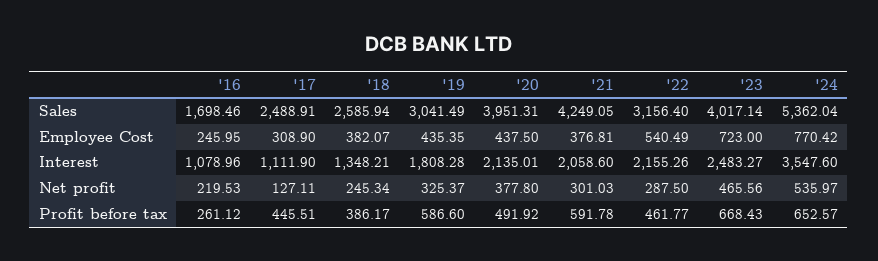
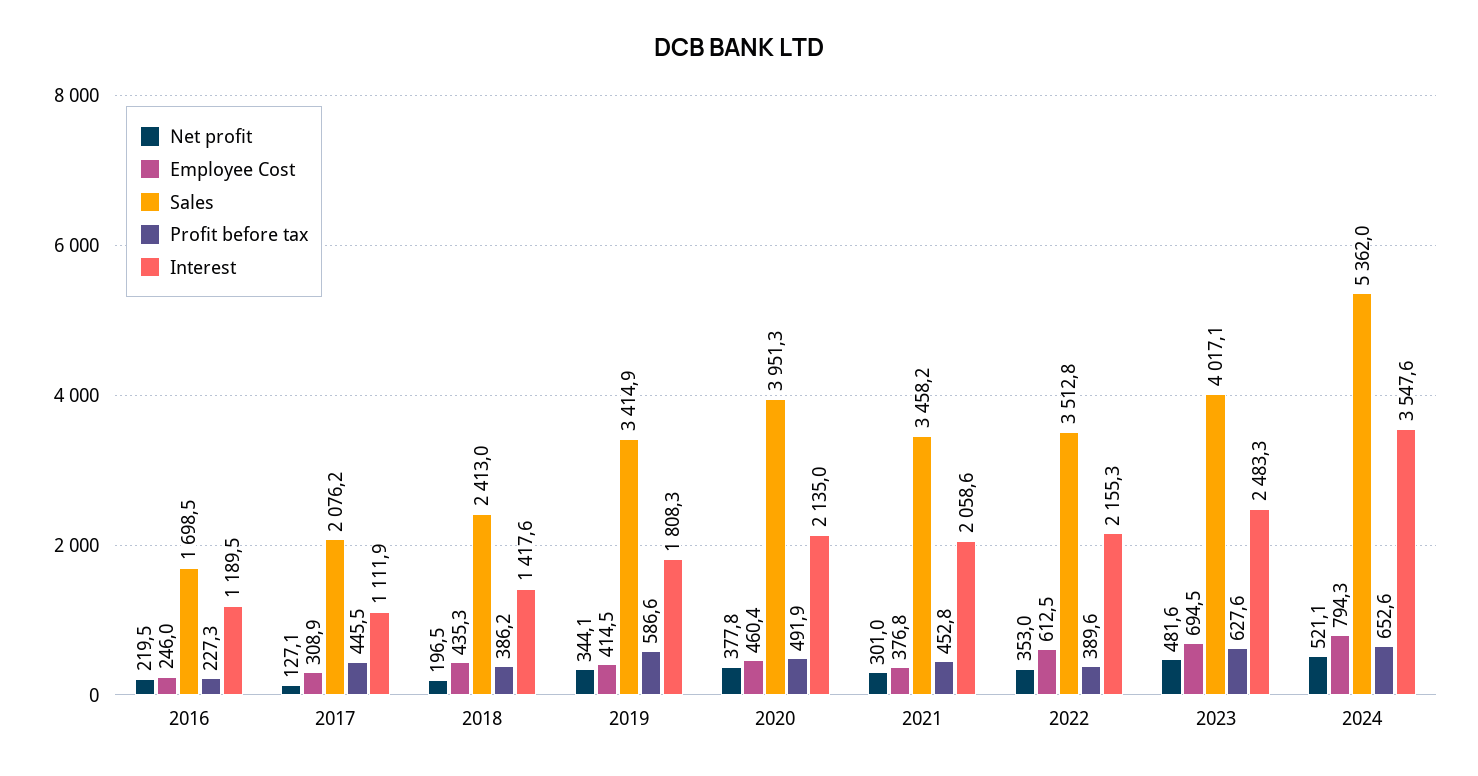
Sales, '17: 2488.91 -> 2076.2
Sales, '18: 2585.94 -> 2413
Sales, '19: 3041.49 -> 3414.9
Sales, '21: 4249.05 -> 3458.2
Sales, '22: 3156.4 -> 3512.8
Employee Cost, '18: 382.07 -> 435.3
Employee Cost, '19: 435.35 -> 414.5
Employee Cost, '20: 437.5 -> 460.4
Employee Cost, '22: 540.49 -> 612.5
Employee Cost, '23: 723 -> 694.5
Employee Cost, '24: 770.42 -> 794.3
Interest, '16: 1078.96 -> 1189.5
Interest, '18: 1348.21 -> 1417.6
Net profit, '18: 245.34 -> 196.5
Net profit, '19: 325.37 -> 344.1
Net profit, '22: 287.5 -> 353
Net profit, '23: 465.56 -> 481.6
Net profit, '24: 535.97 -> 521.1
Profit before tax, '16: 261.12 -> 227.3
Profit before tax, '21: 591.78 -> 452.8
Profit before tax, '22: 461.77 -> 389.6
Profit before tax, '23: 668.43 -> 627.6

